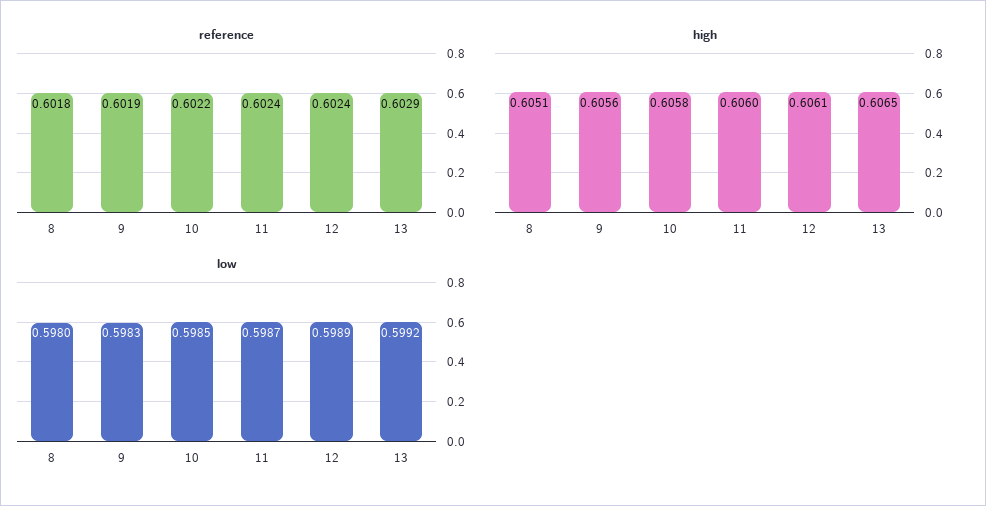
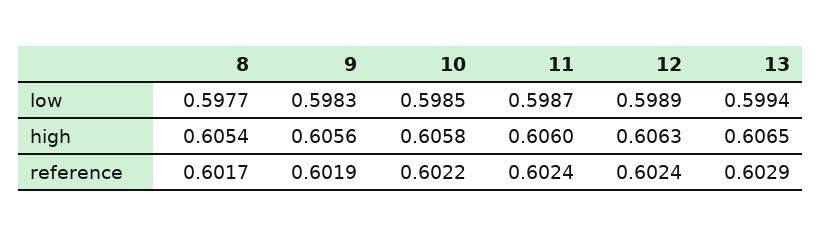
reference, 8: 0.6018 -> 0.6017
high, 8: 0.6051 -> 0.6054
high, 12: 0.6061 -> 0.6063
low, 8: 0.598 -> 0.5977
low, 13: 0.5992 -> 0.5994

